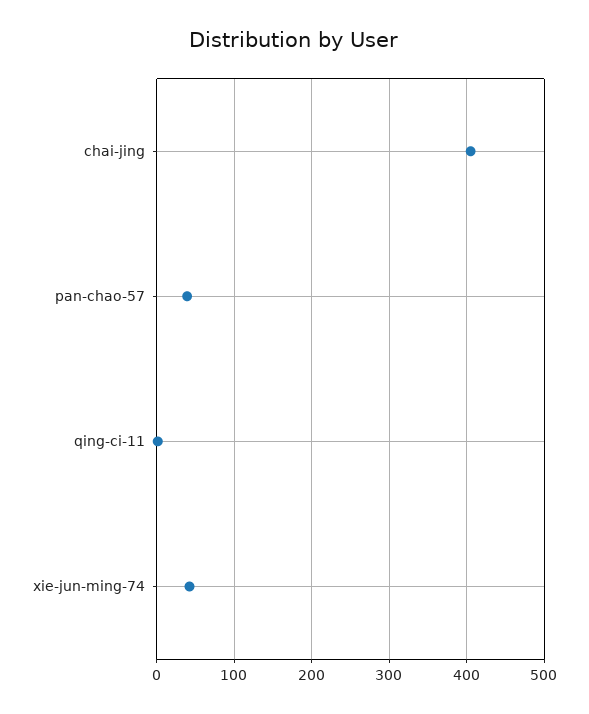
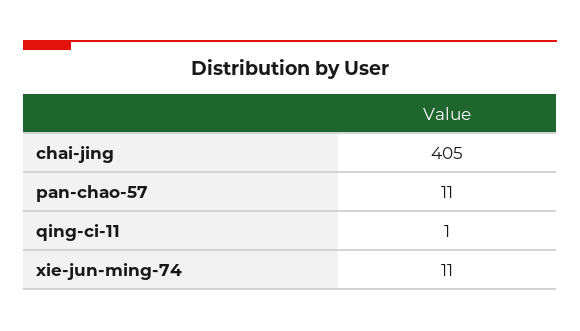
pan-chao-57: 40 -> 11
xie-jun-ming-74: 40 -> 11

